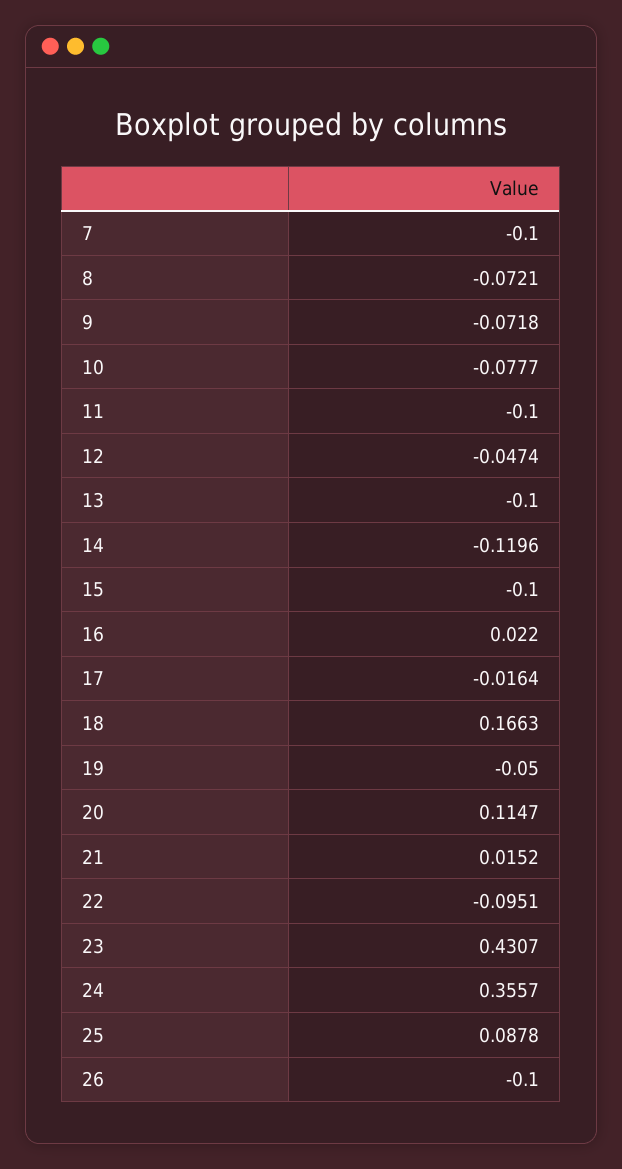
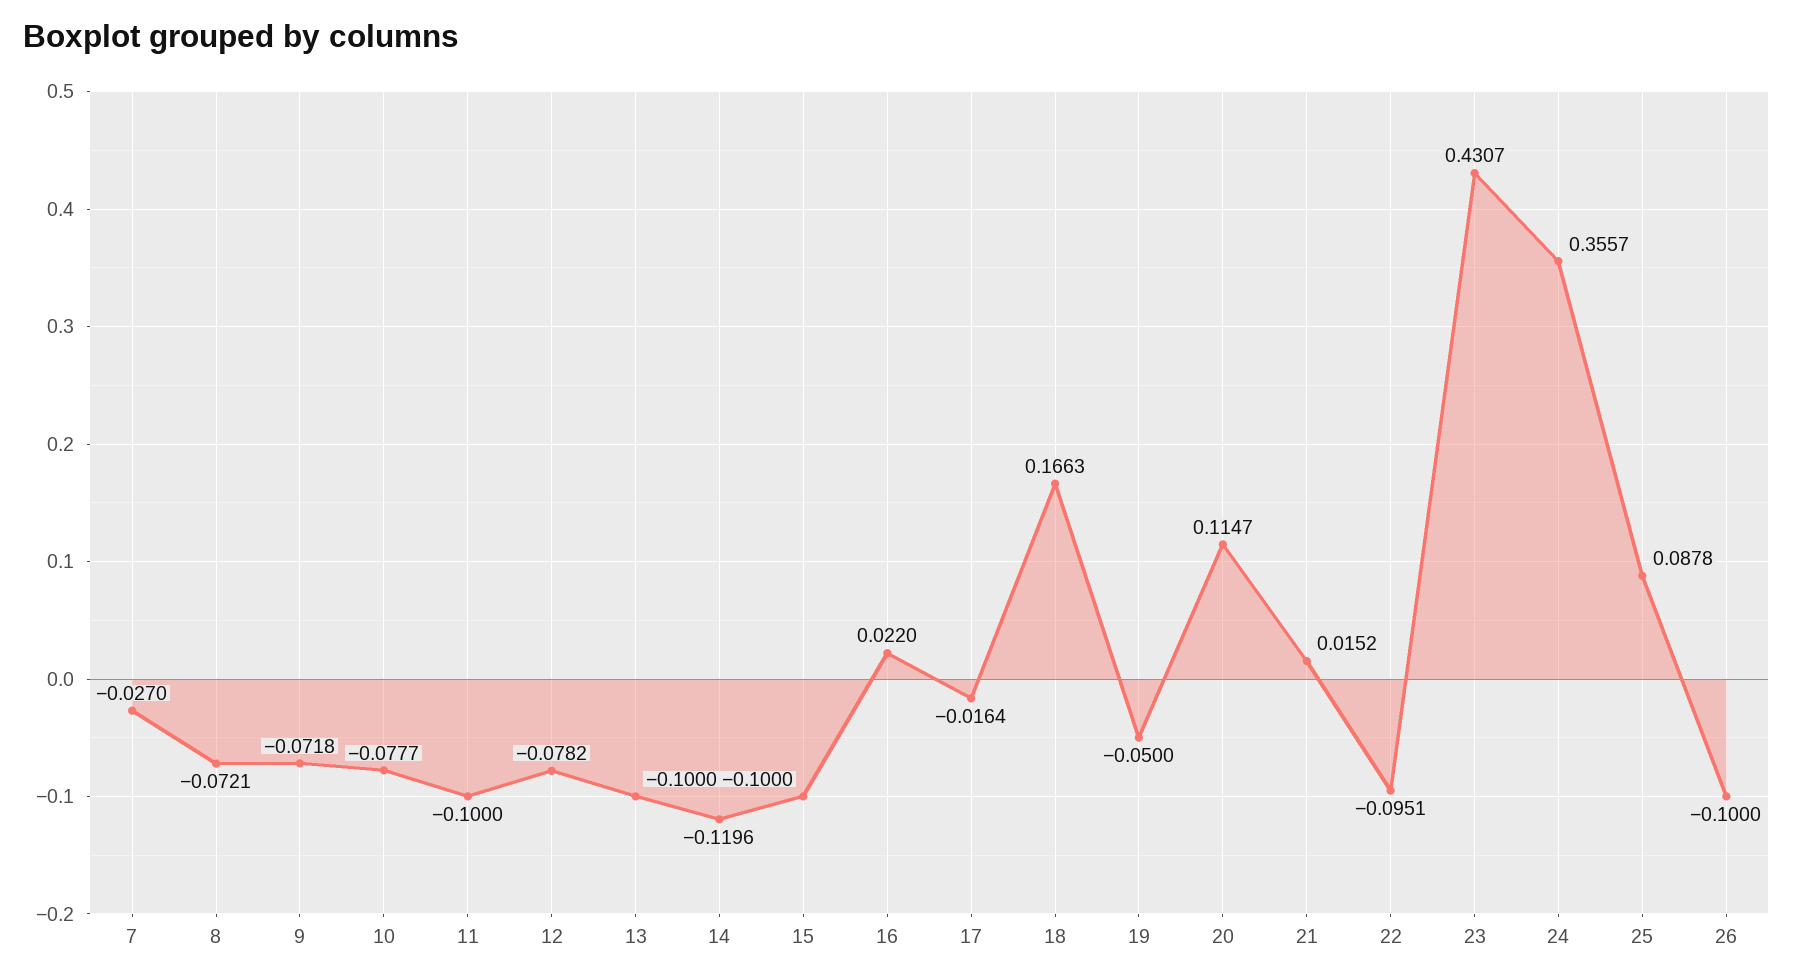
7: -0.1 -> -0.027
12: -0.0474 -> -0.0782

